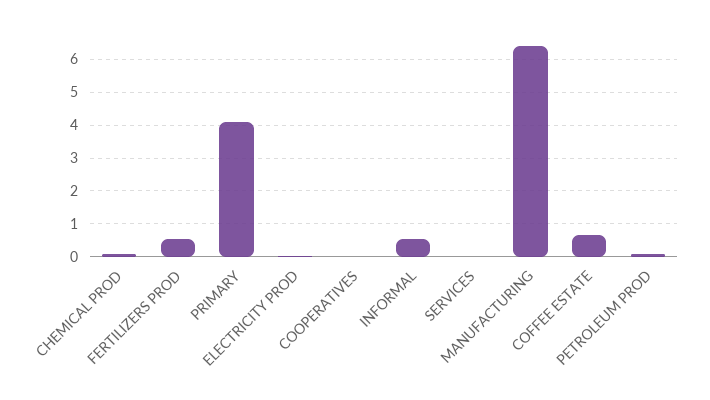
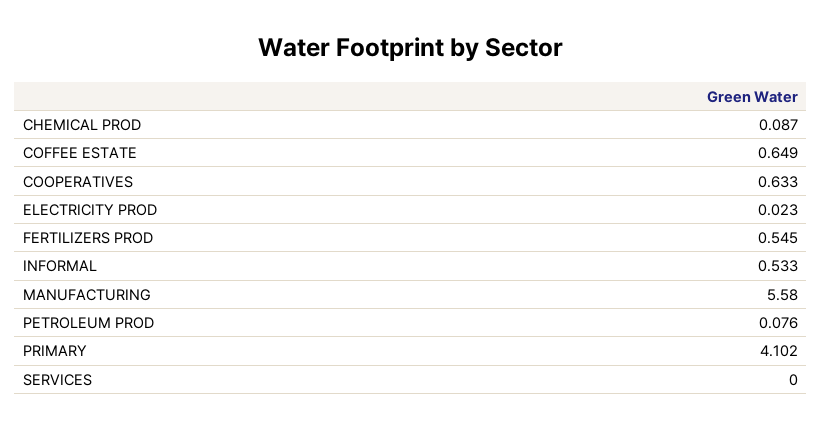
COOPERATIVES: 0 -> 0.633
MANUFACTURING: 6.4 -> 5.58

